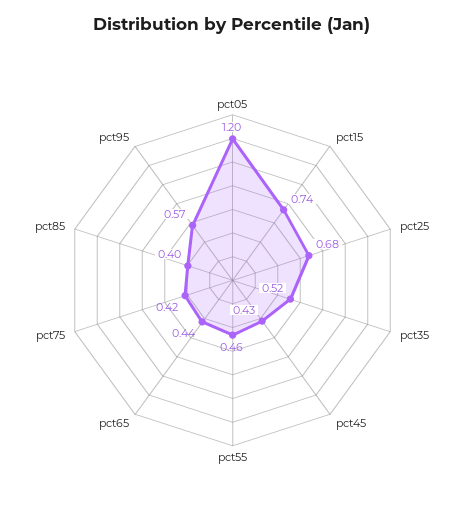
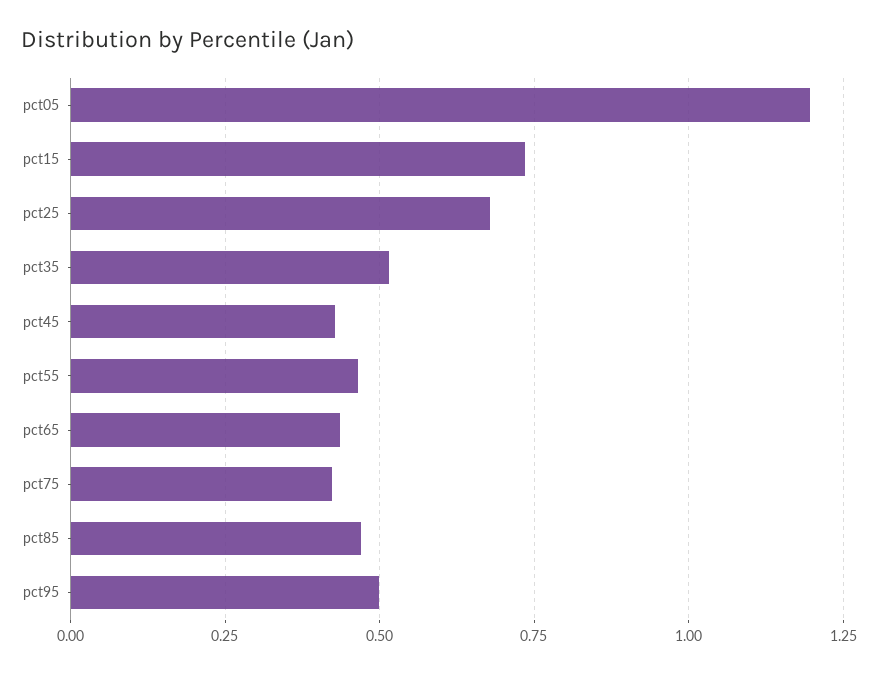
pct85: 0.4 -> 0.475
pct95: 0.57 -> 0.5

